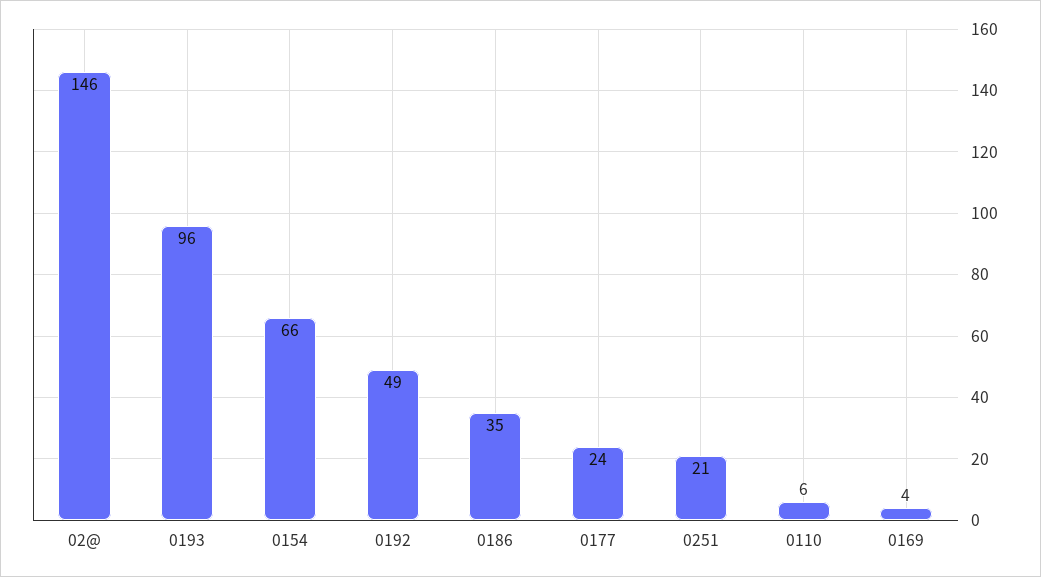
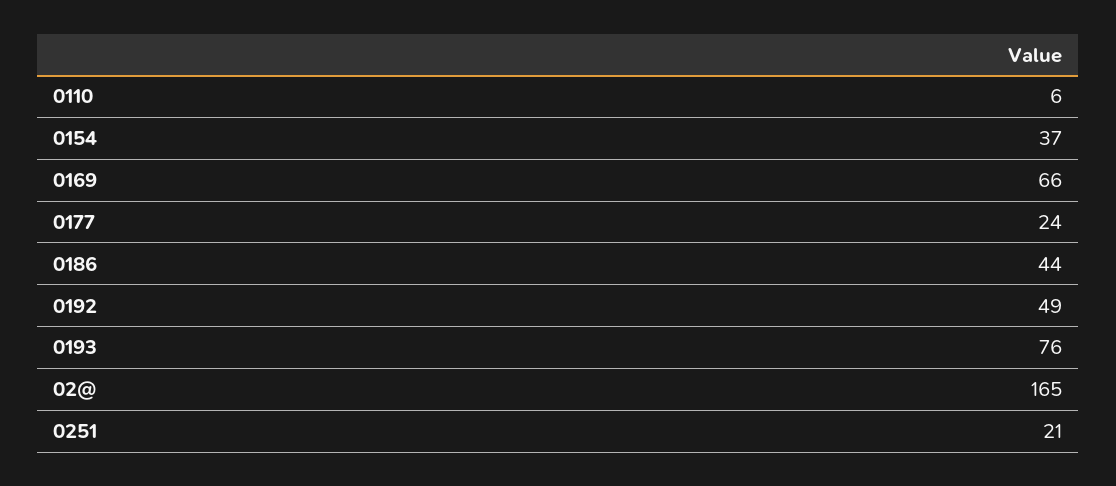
02@: 146 -> 165
0193: 96 -> 76
0154: 66 -> 37
0186: 35 -> 44
0169: 4 -> 66

